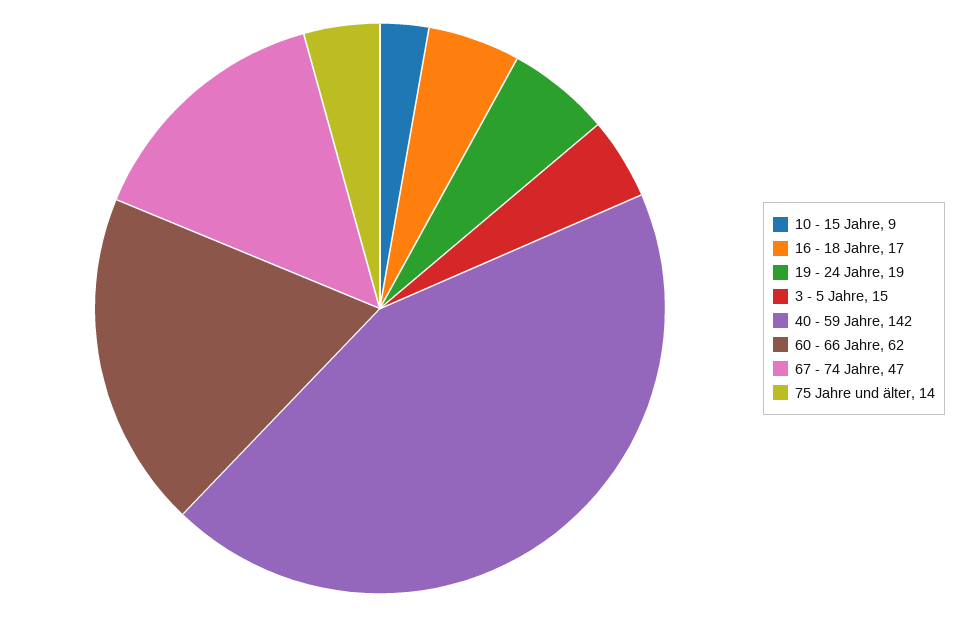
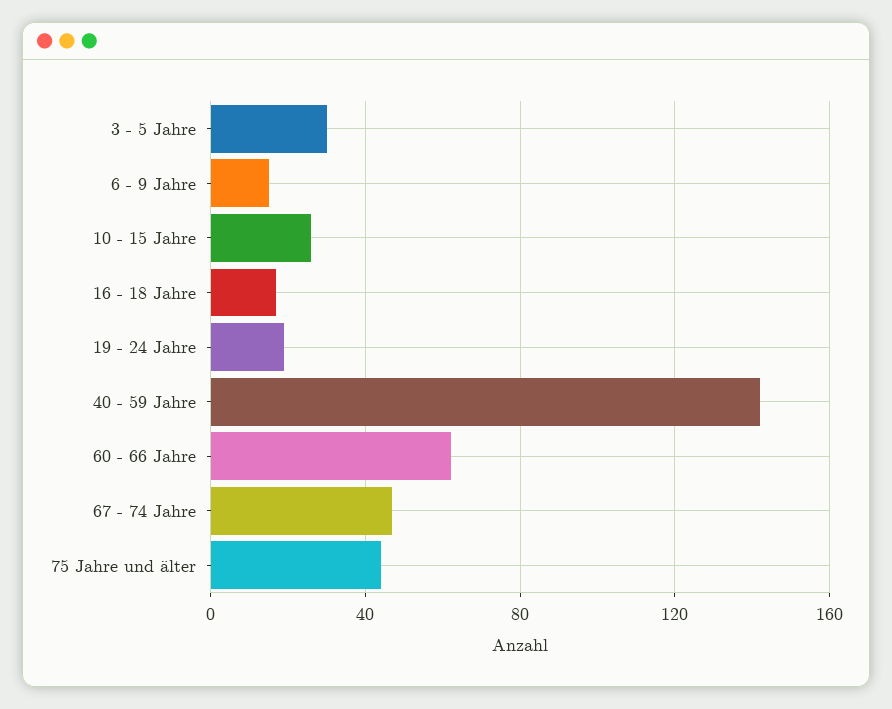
10 - 15 Jahre: 9 -> 25
3 - 5 Jahre: 15 -> 30
75 Jahre und älter: 14 -> 45
6 - 9 Jahre: none -> 15

